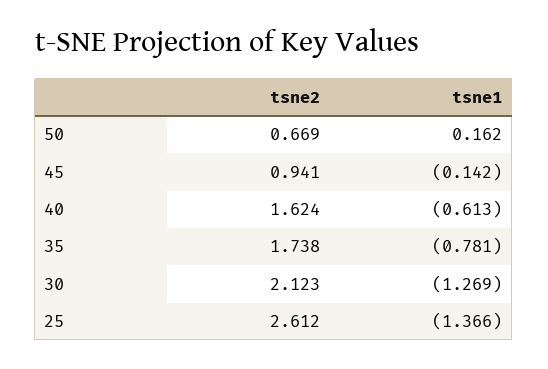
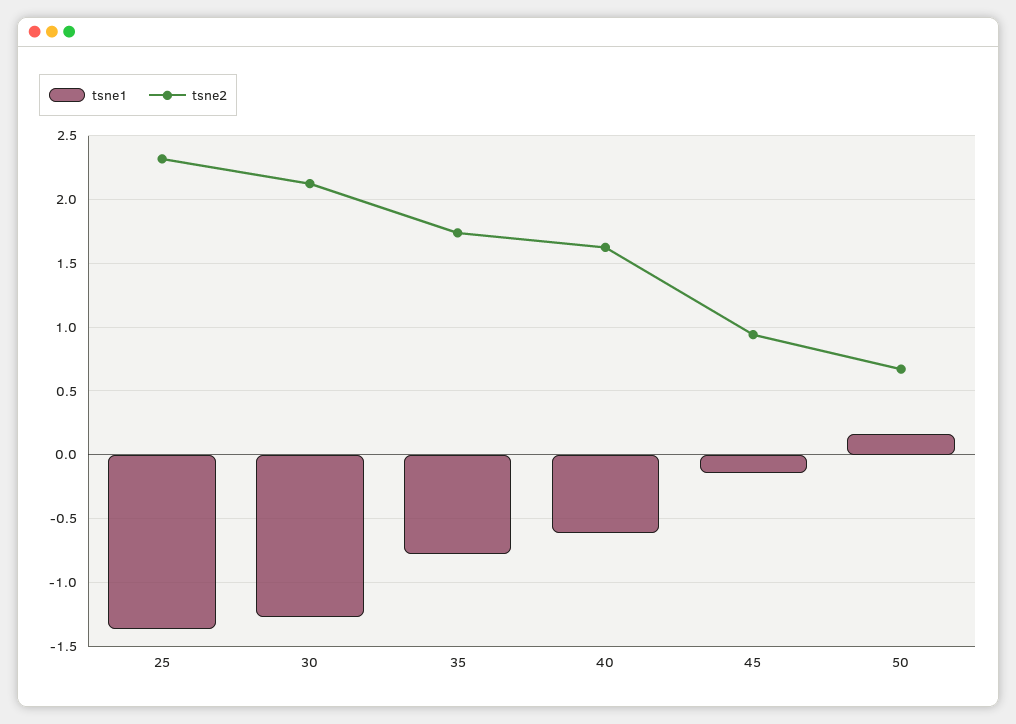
tsne2, 25: 2.612 -> 2.3

